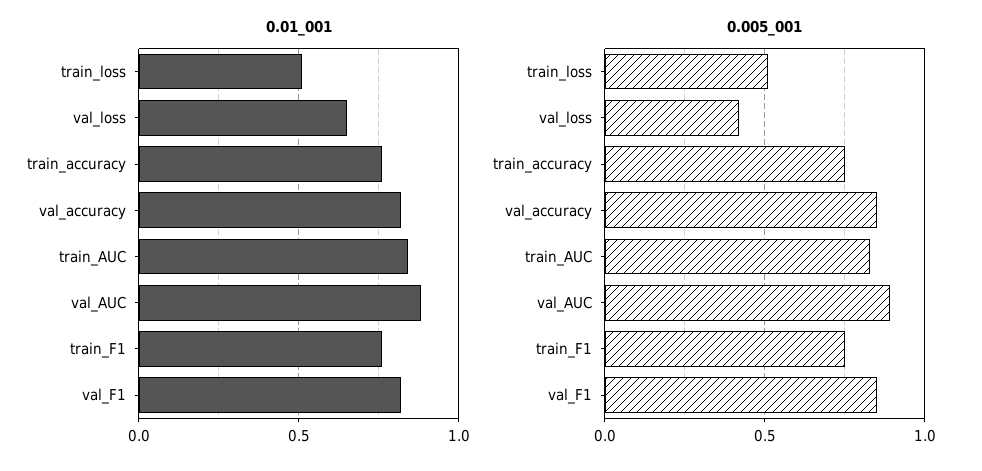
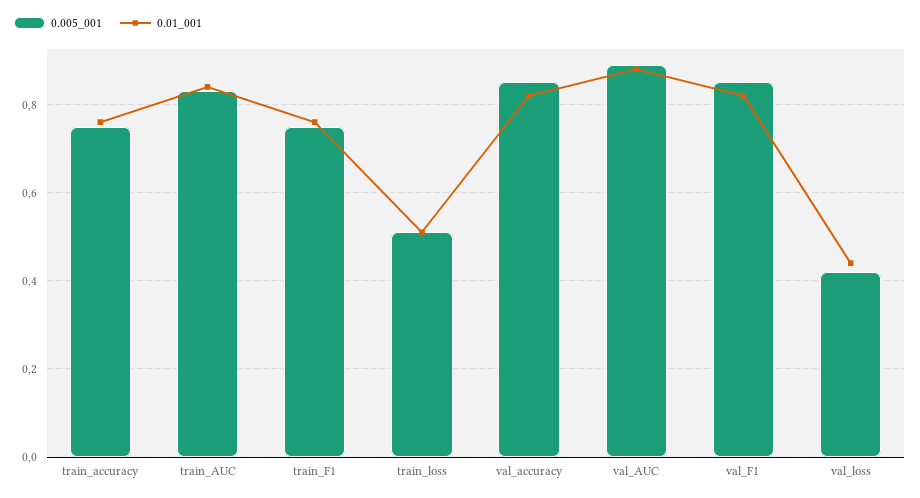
0.01_001, val_loss: 0.65 -> 0.45

